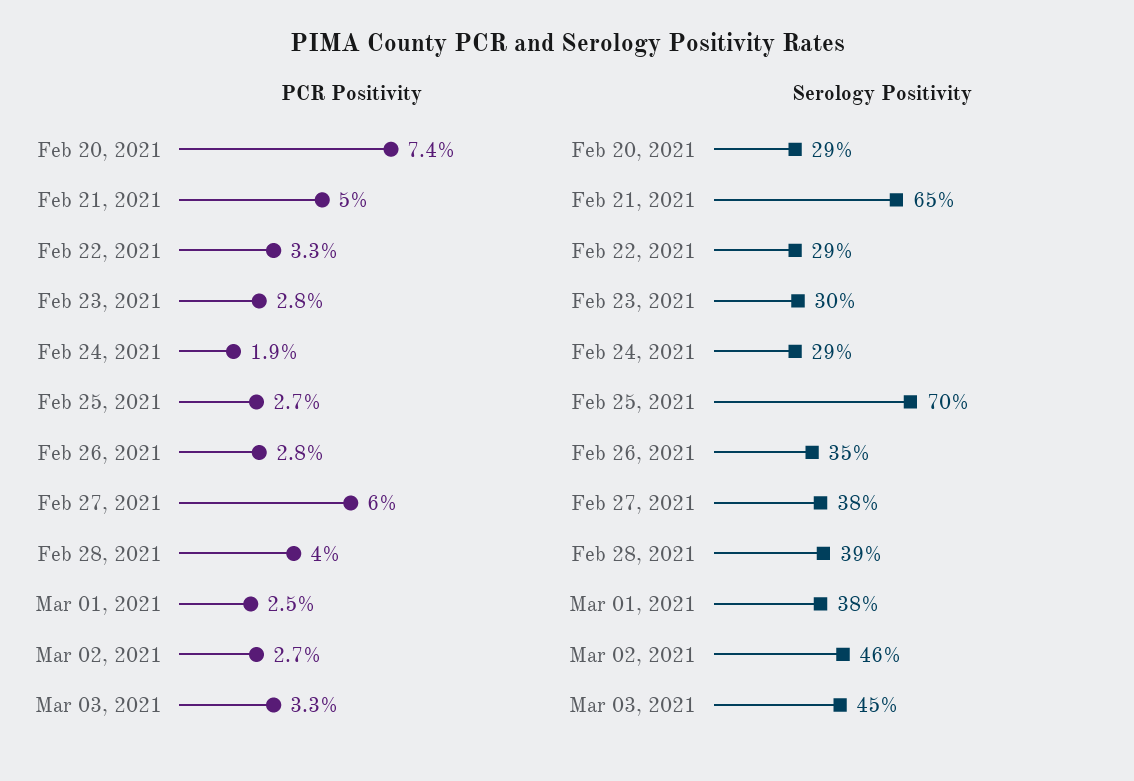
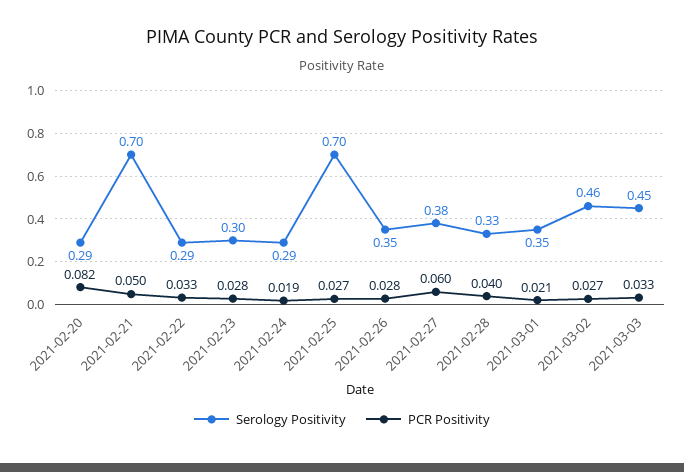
PCR Positivity, Feb 20, 2021: 0.074 -> 0.082
PCR Positivity, Mar 01, 2021: 0.025 -> 0.021
Serology Positivity, Feb 21, 2021: 0.65 -> 0.7
Serology Positivity, Feb 28, 2021: 0.39 -> 0.33
Serology Positivity, Mar 01, 2021: 0.38 -> 0.35

